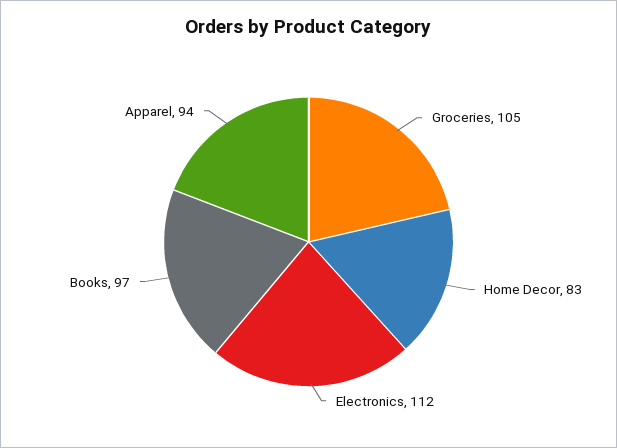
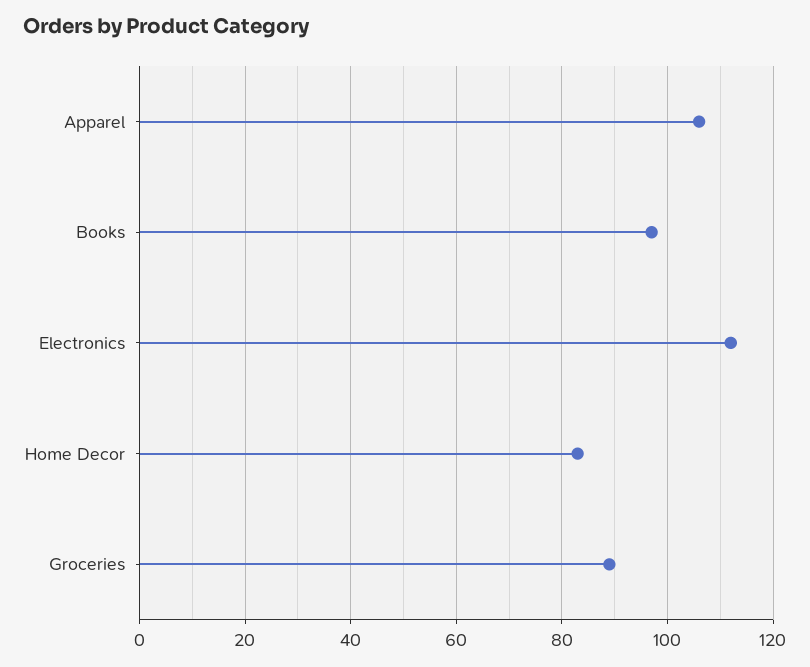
Groceries: 105 -> 90
Apparel: 94 -> 105

